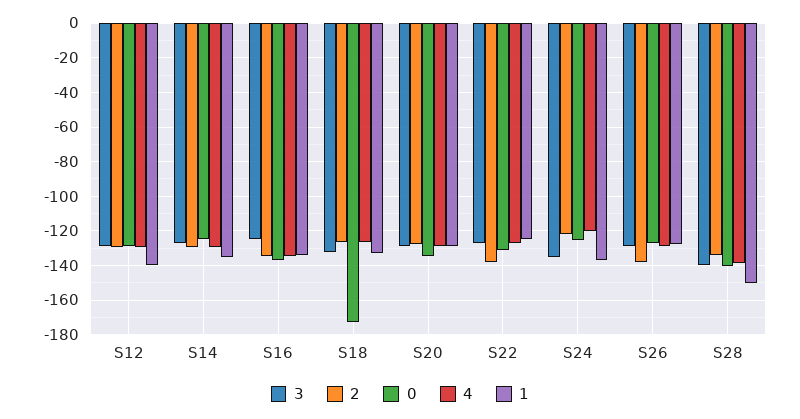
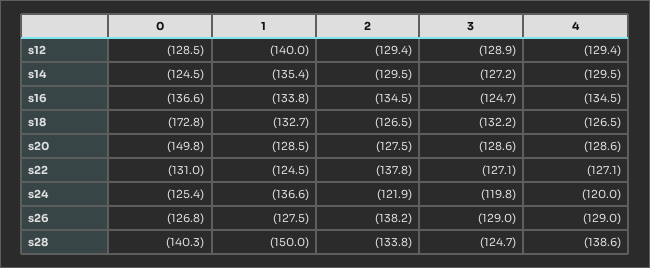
0, S20: -135 -> -149.8
3, S24: -135 -> -119.8
3, S28: -140 -> -124.7

